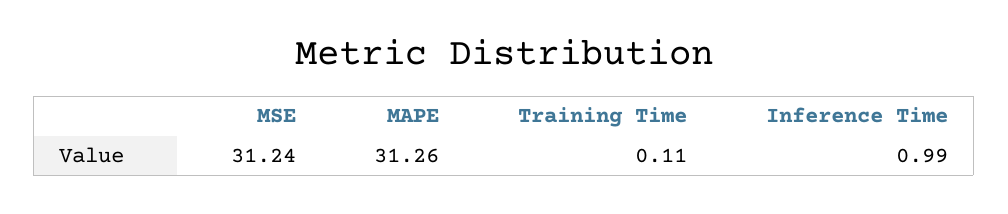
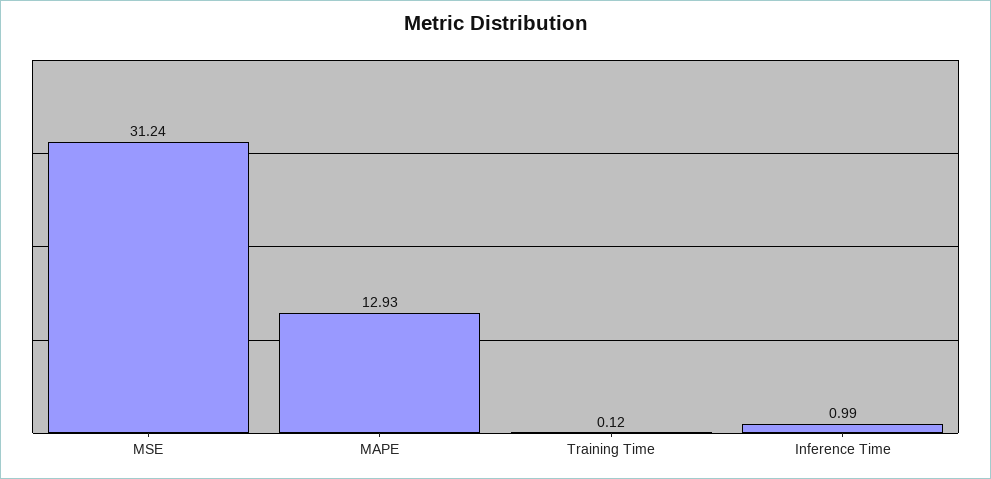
MAPE: 31.26 -> 12.93
Training Time: 0.11 -> 0.12

